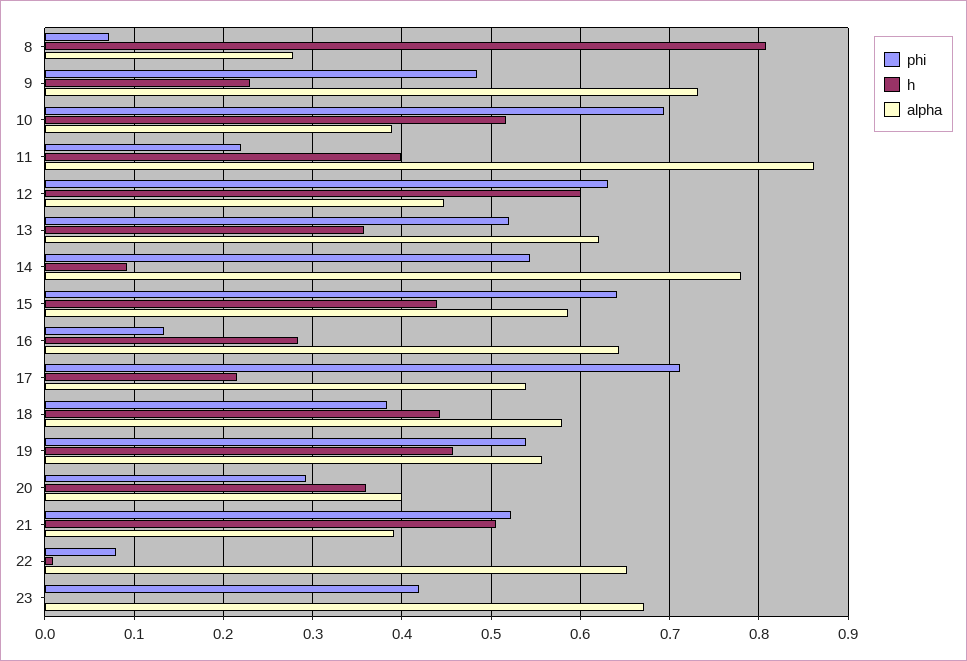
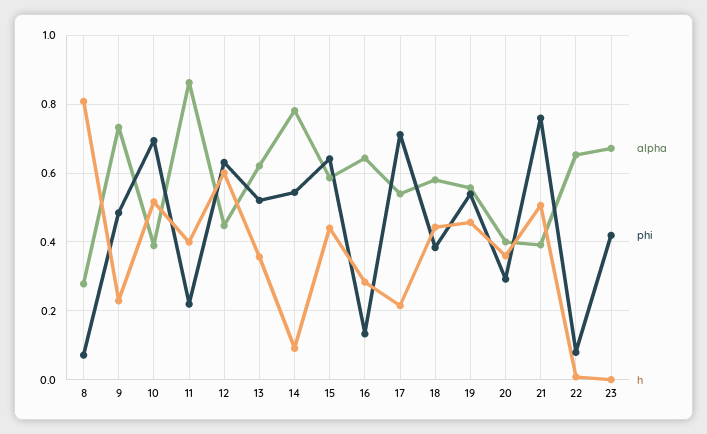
phi, 21: 0.52 -> 0.76

